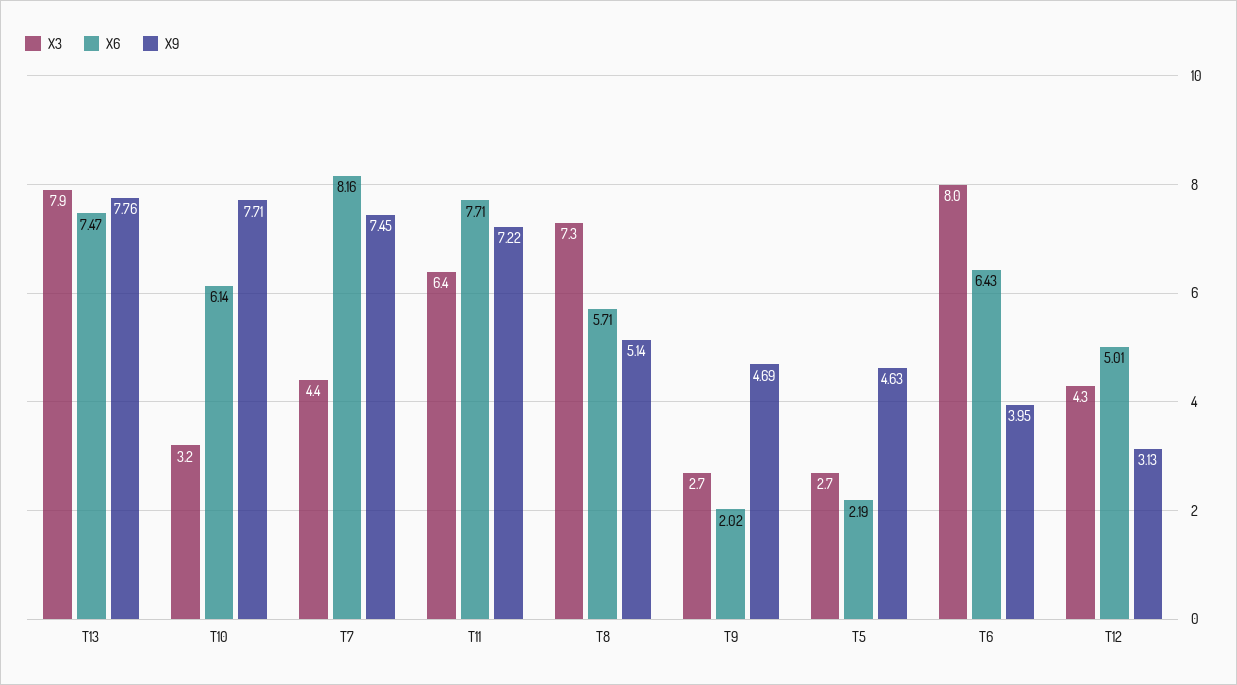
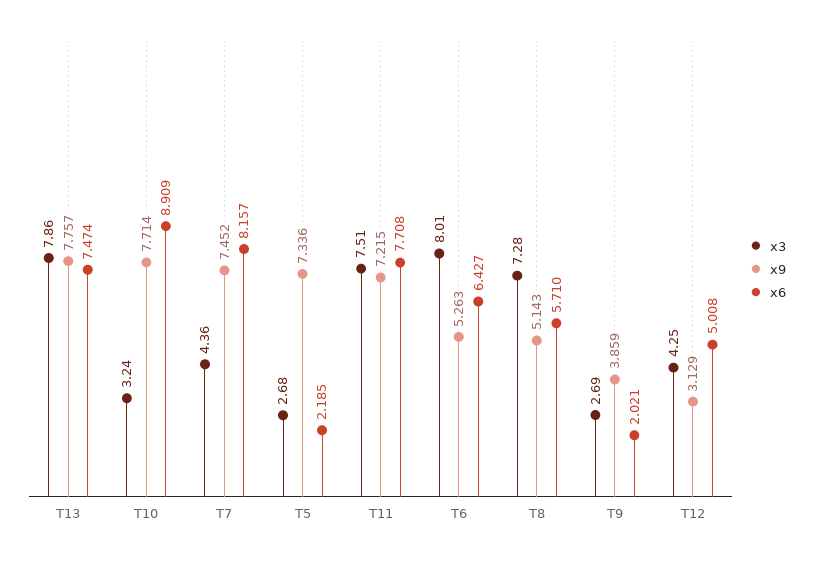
X6, T10: 6.14 -> 8.909
X3, T11: 6.4 -> 7.51
X9, T9: 4.69 -> 3.859
X9, T5: 4.63 -> 7.336
X9, T6: 3.95 -> 5.263

